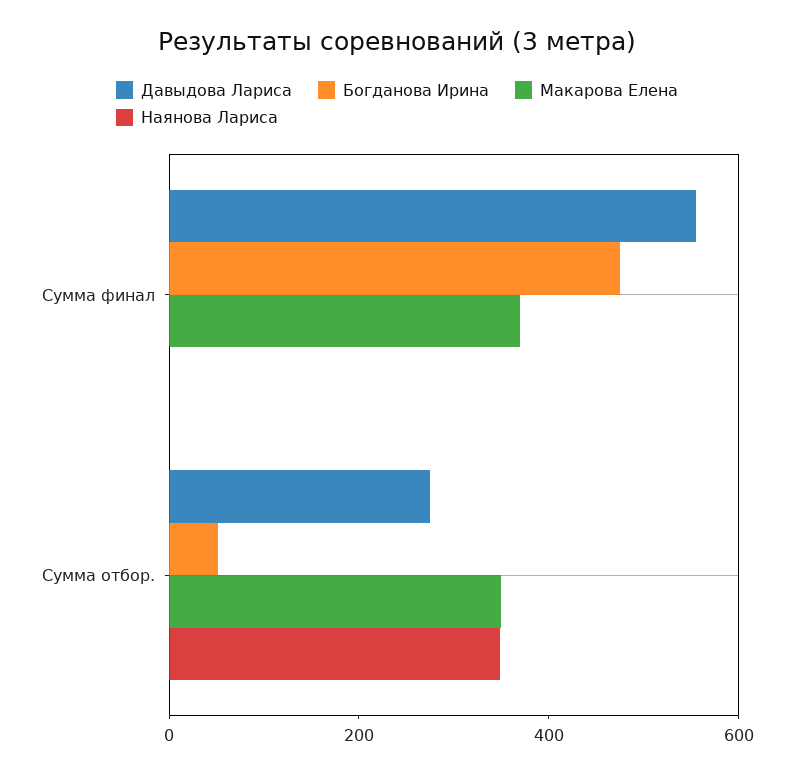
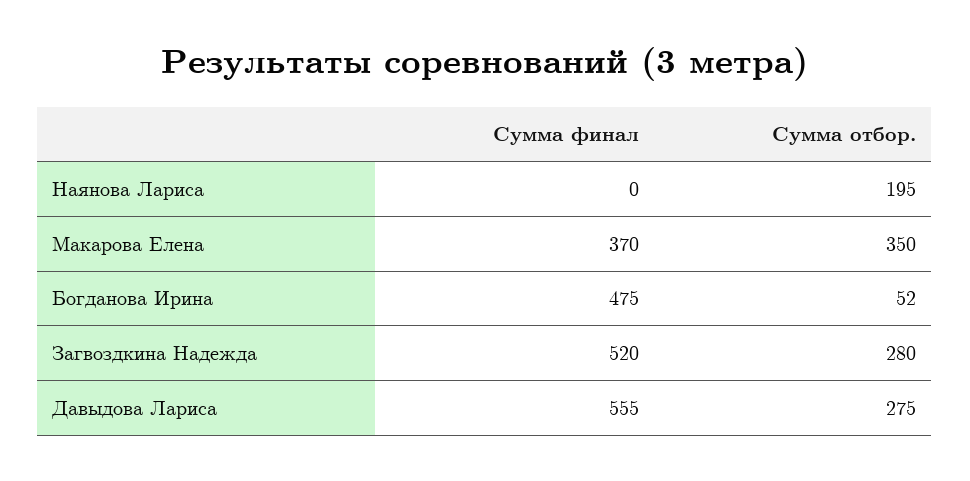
Наянова Лариса, Сумма отбор.: 350 -> 195
Загвоздкина Надежда, Сумма финал: none -> 520
Загвоздкина Надежда, Сумма отбор.: none -> 280

